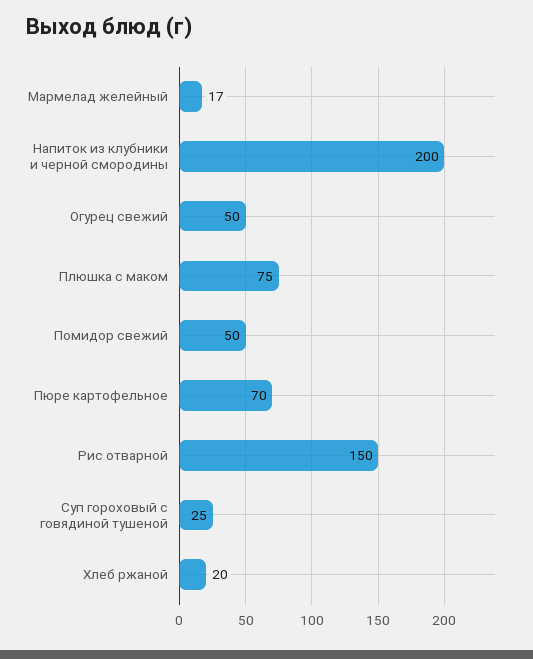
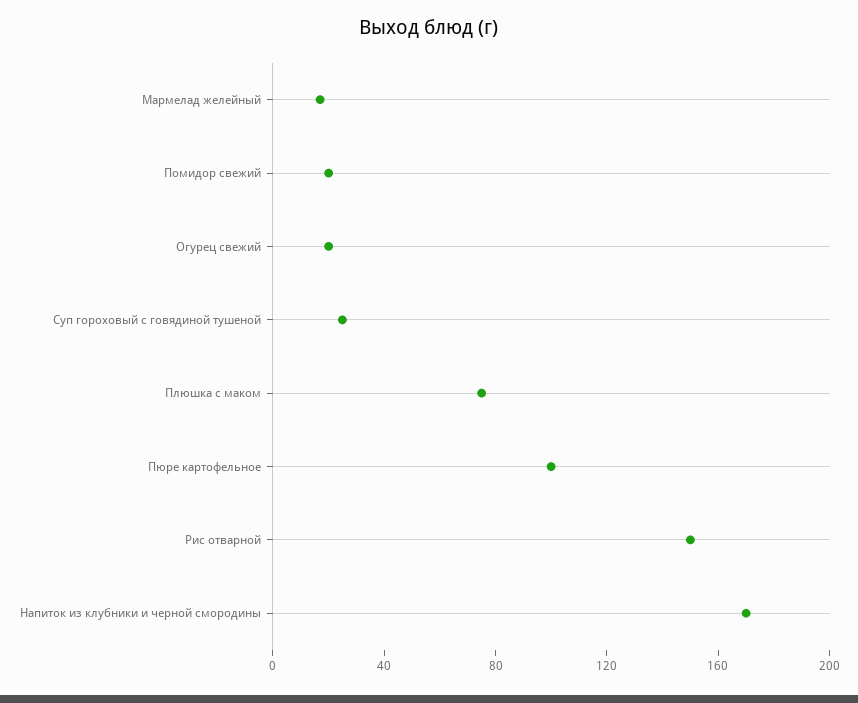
Напиток из клубники и черной смородины: 200 -> 170
Огурец свежий: 50 -> 20
Помидор свежий: 50 -> 20
Пюре картофельное: 70 -> 100
Хлеб ржаной: 20 -> none

